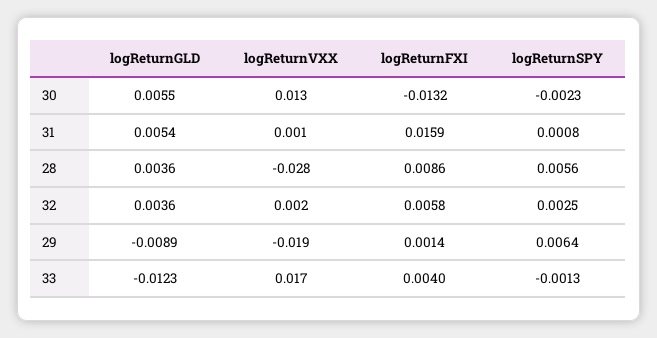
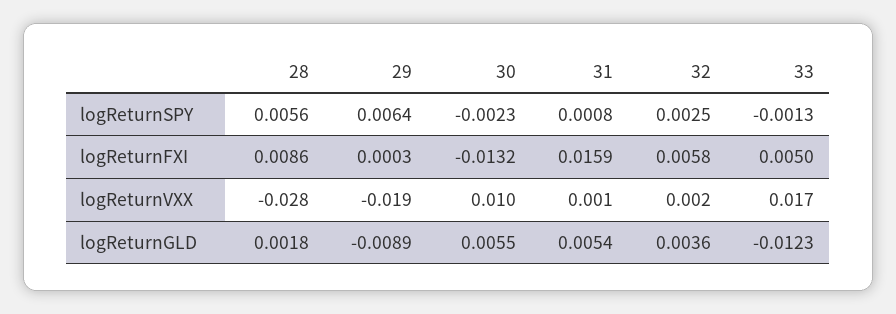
logReturnVXX, 30: 0.013 -> 0.01
logReturnGLD, 28: 0.0036 -> 0.0018
logReturnFXI, 29: 0.0014 -> 0.0003
logReturnFXI, 33: 0.004 -> 0.005

